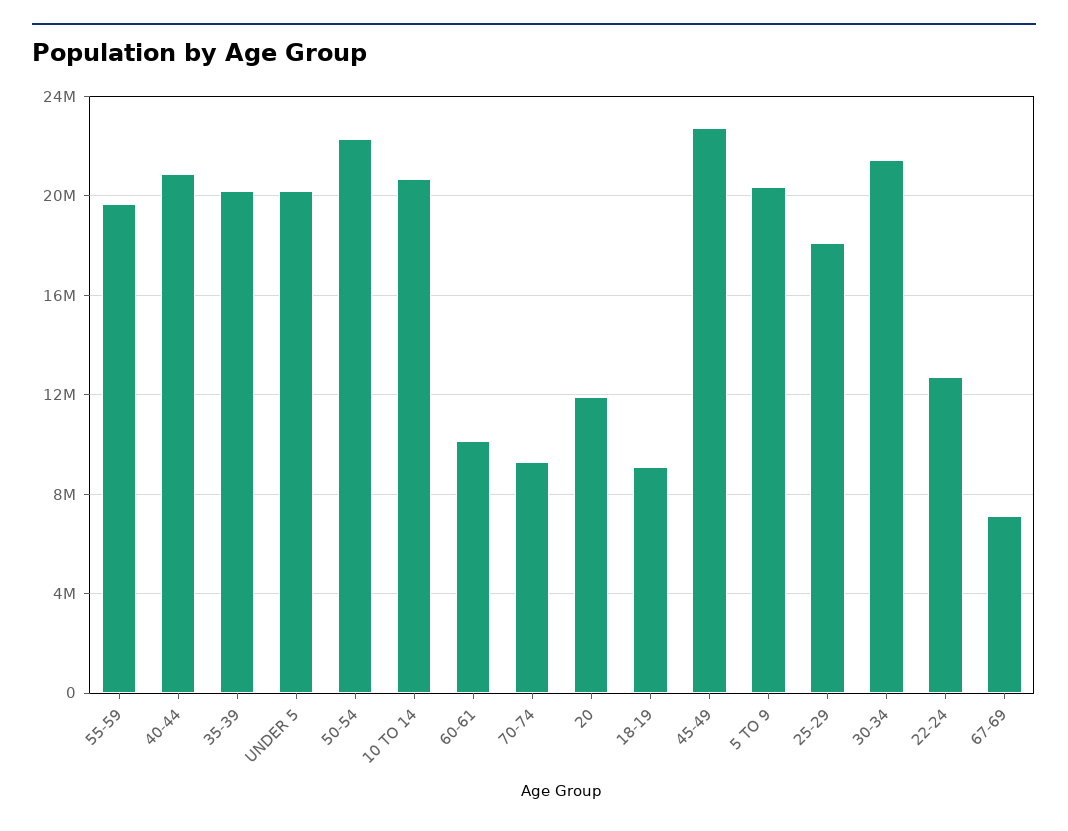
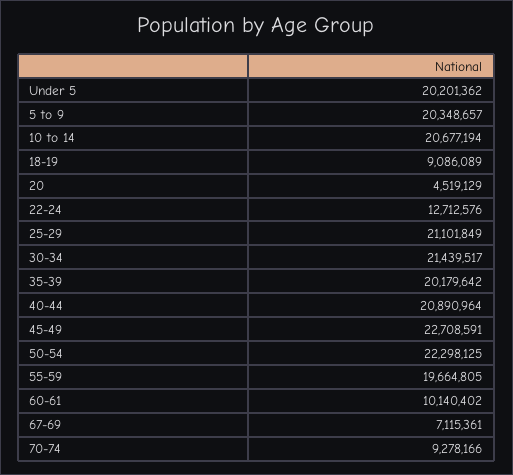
20: 12000000 -> 4519129
25-29: 18000000 -> 21101849

